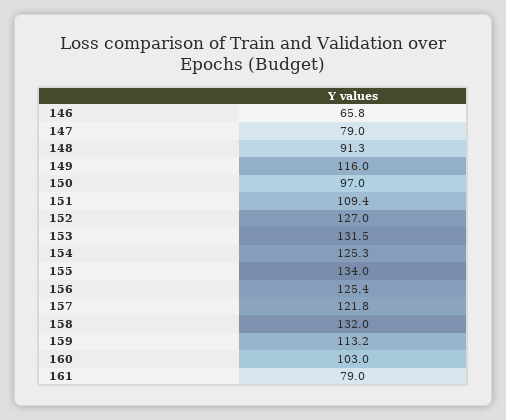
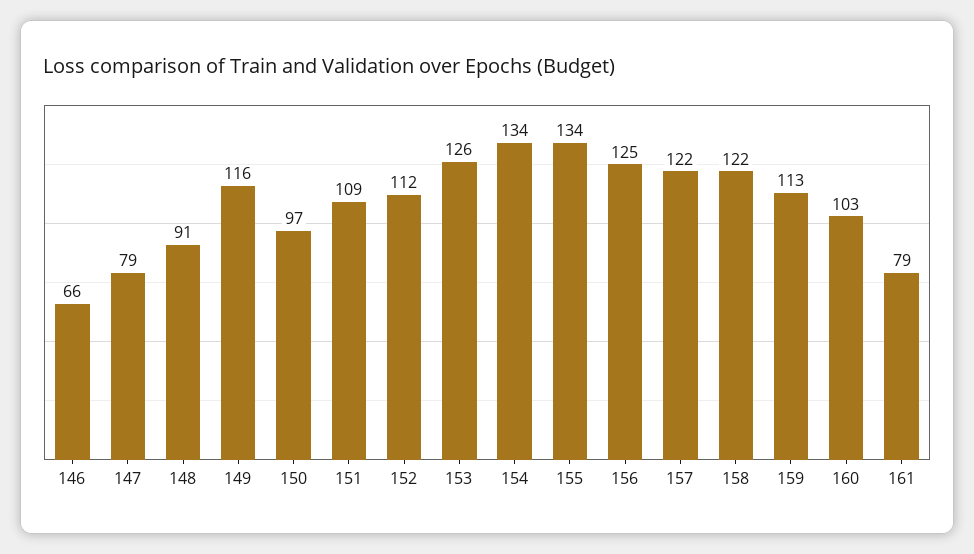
152: 127 -> 112
153: 131.5 -> 126
154: 125.3 -> 134
158: 132 -> 122

